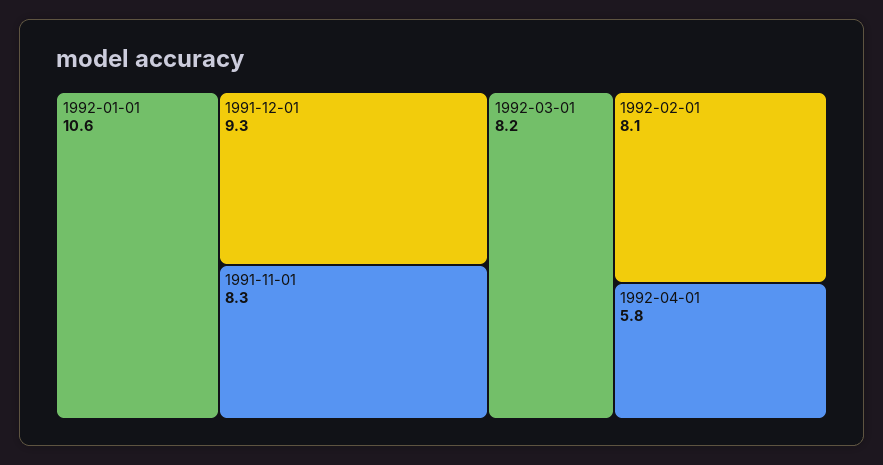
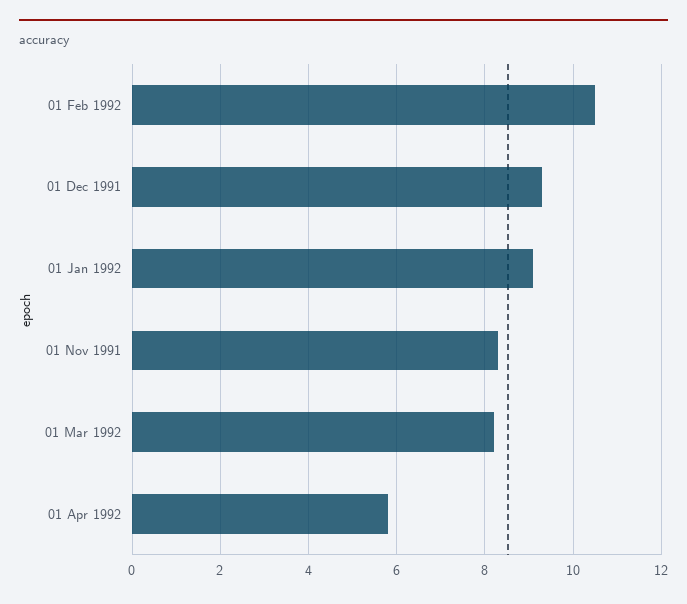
1992-01-01: 10.6 -> 9
1992-02-01: 8.1 -> 10.5

